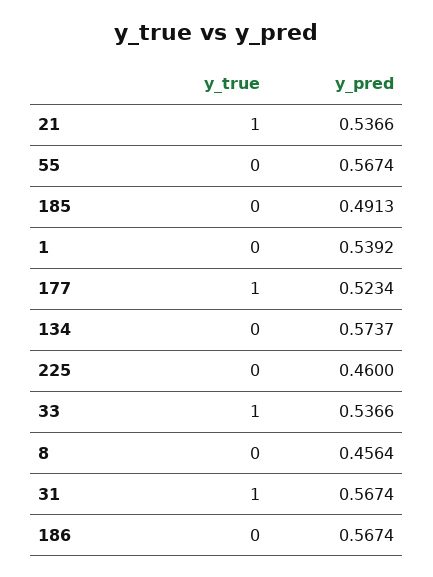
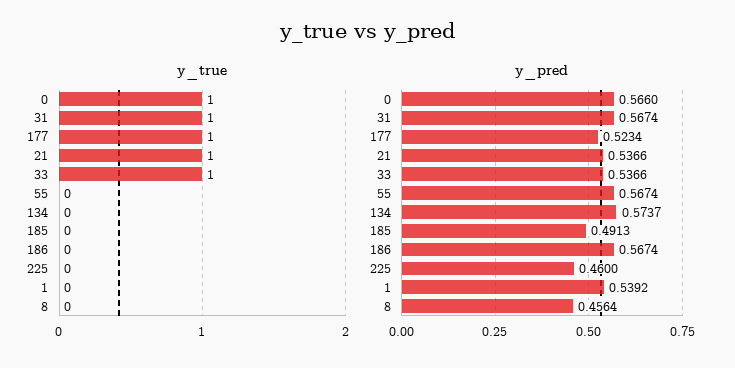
y_true, 0: none -> 1
y_pred, 0: none -> 0.566

